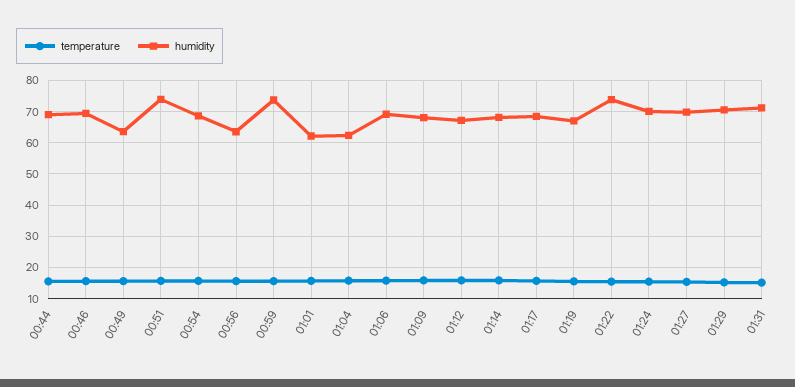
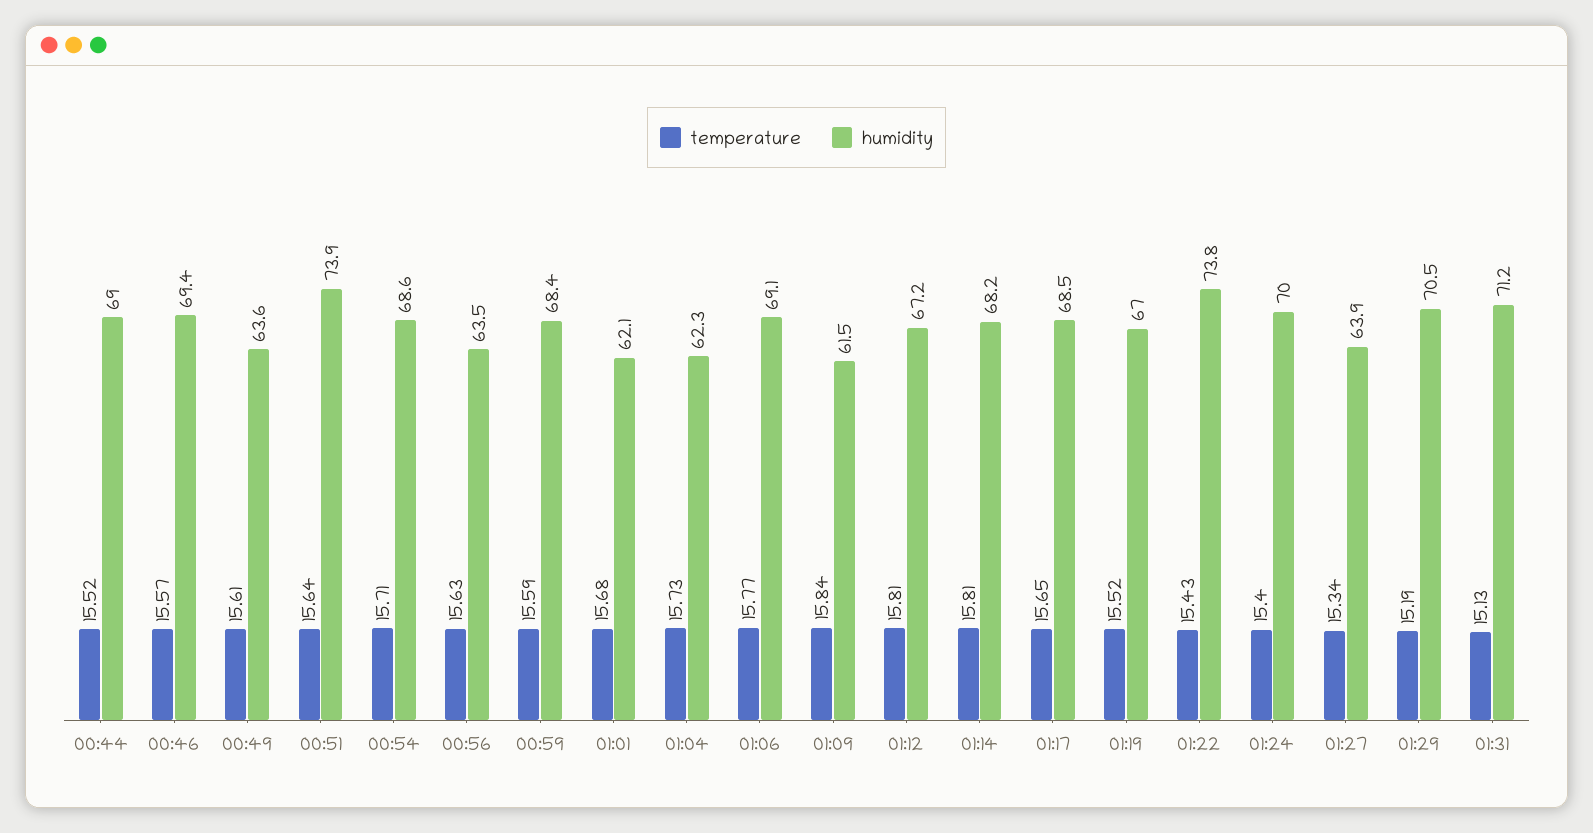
humidity, 00:59: 74 -> 68.4
humidity, 01:09: 68 -> 61.5
humidity, 01:27: 70 -> 63.9

